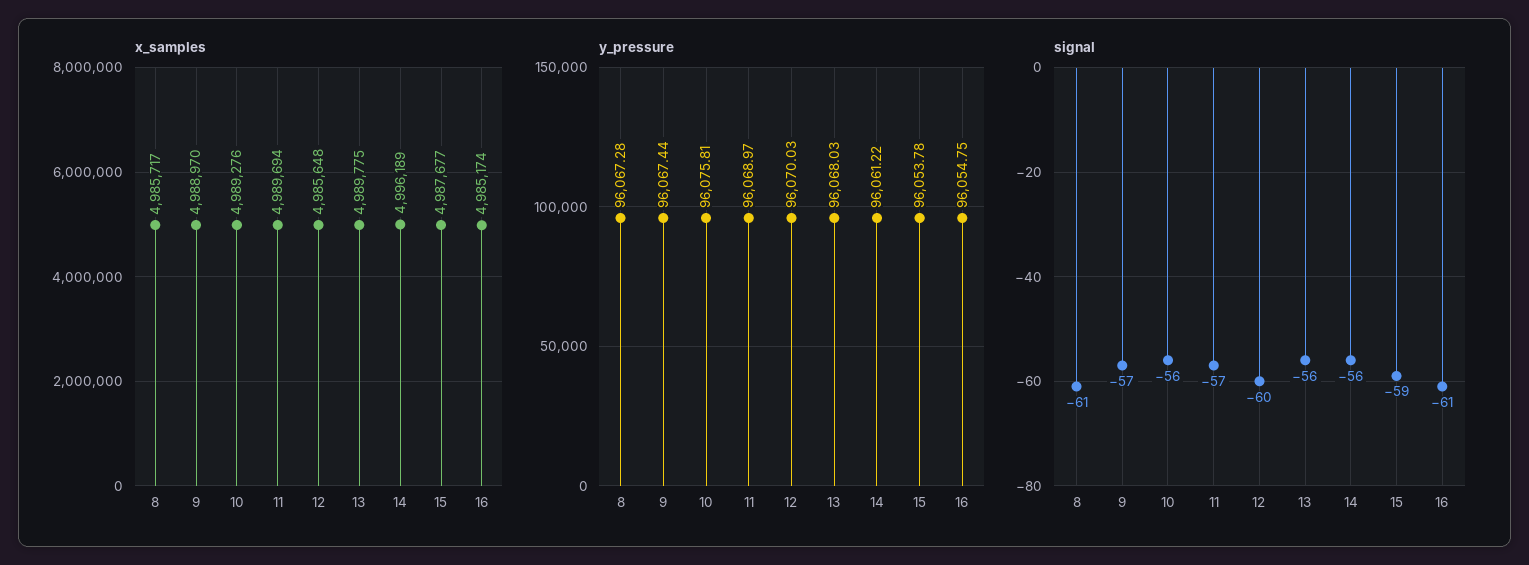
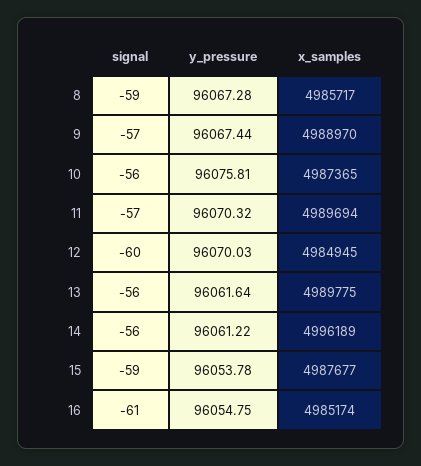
x_samples, 10: 4989276 -> 4987365
x_samples, 12: 4985648 -> 4984945
y_pressure, 11: 96068.97 -> 96070.32
y_pressure, 13: 96068.03 -> 96061.64
signal, 8: -61 -> -59

